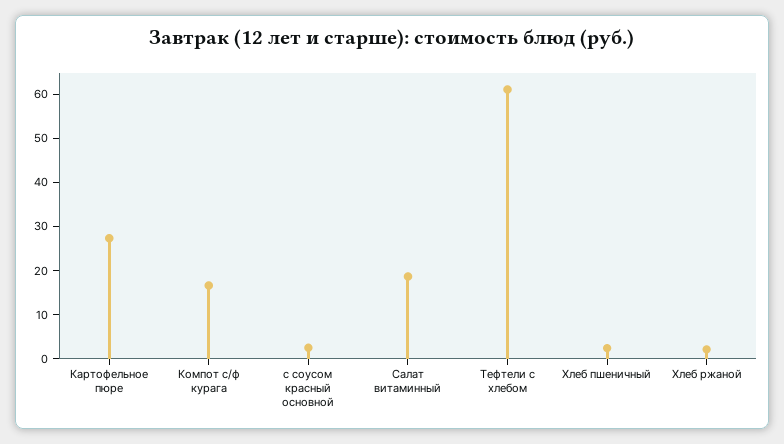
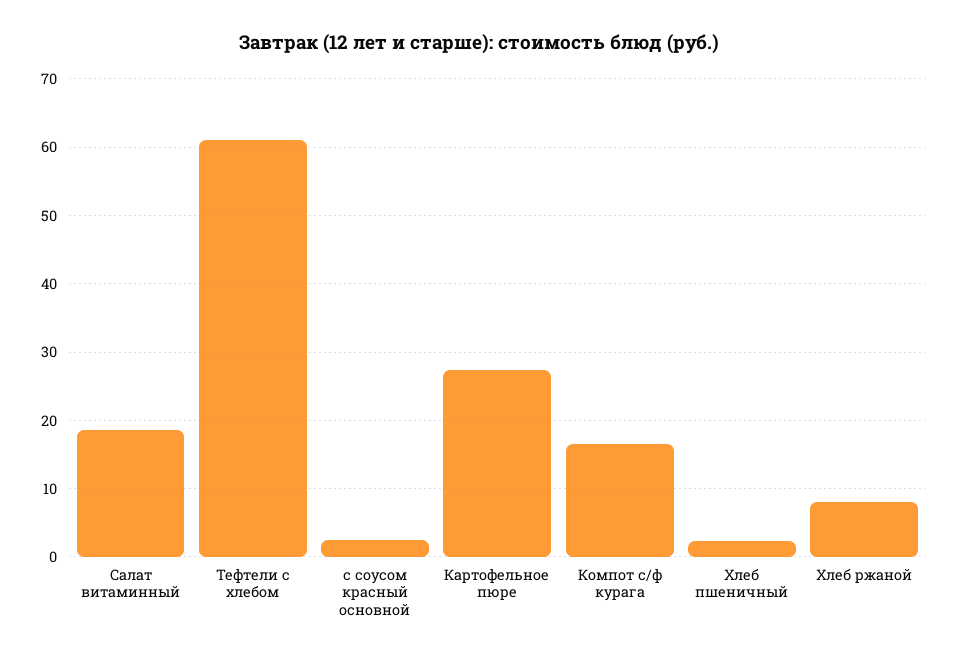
Хлеб ржаной: 2 -> 8

